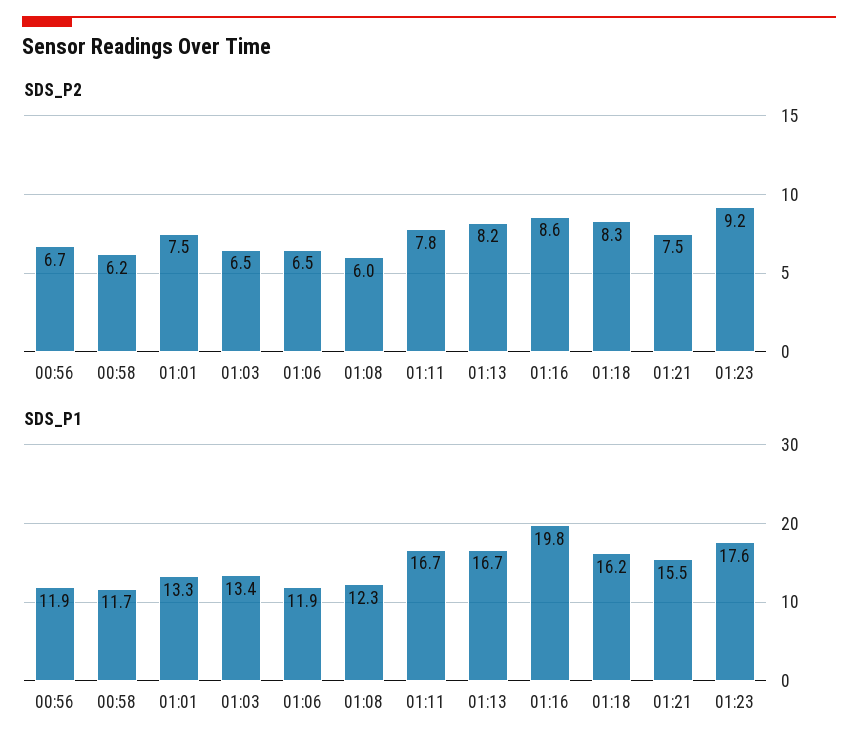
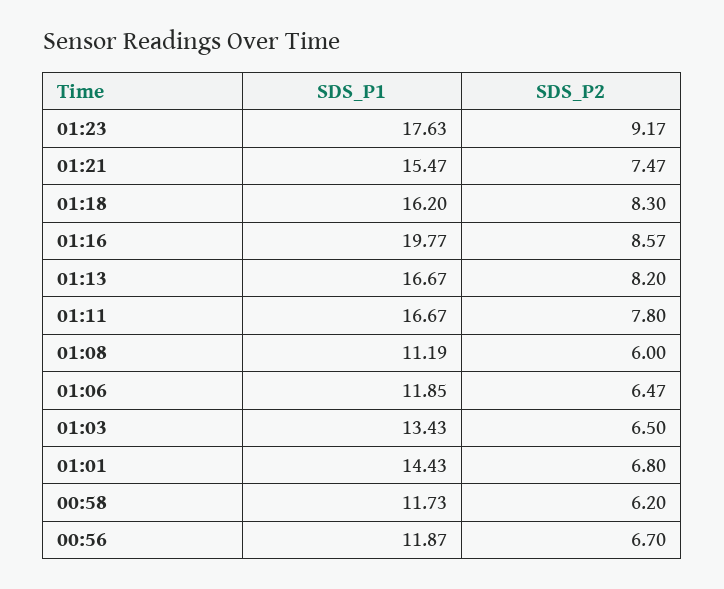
SDS_P2, 01:01: 7.5 -> 6.8
SDS_P1, 01:01: 13.3 -> 14.43
SDS_P1, 01:08: 12.3 -> 11.19

